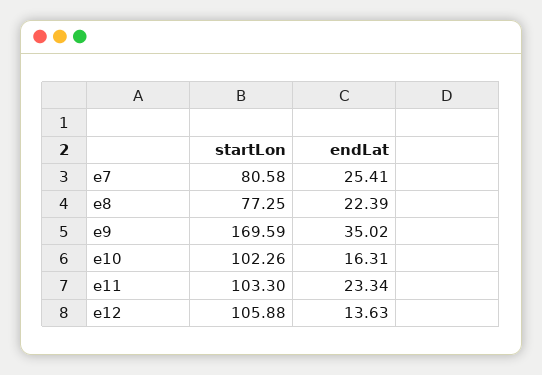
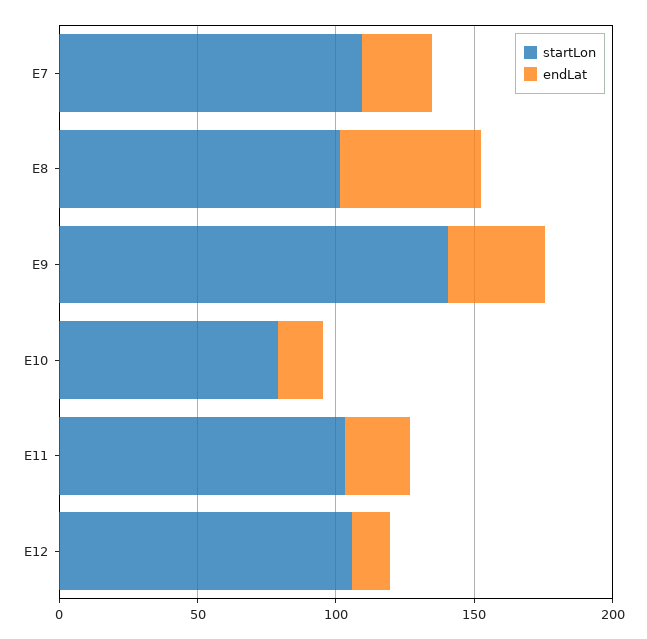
startLon, e7: 80.58 -> 110
startLon, e8: 77.25 -> 100
endLat, e8: 22.39 -> 50
startLon, e9: 169.59 -> 140
startLon, e10: 102.26 -> 80

